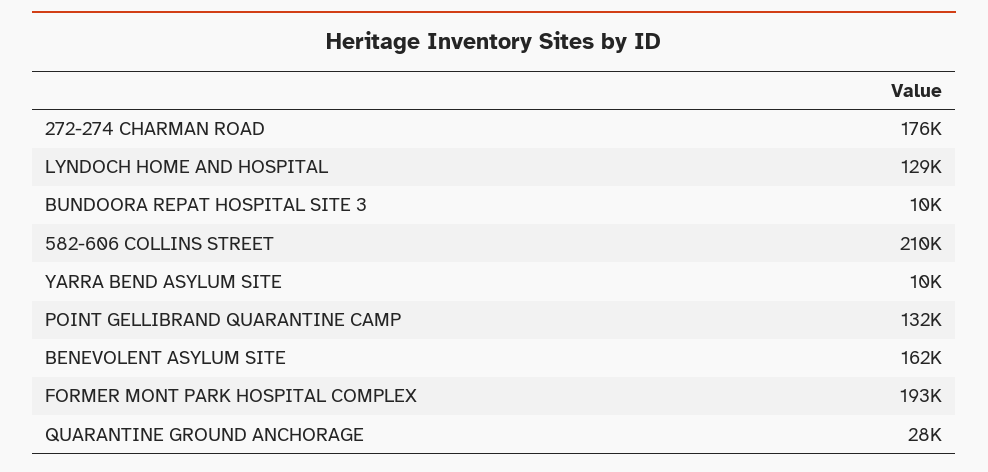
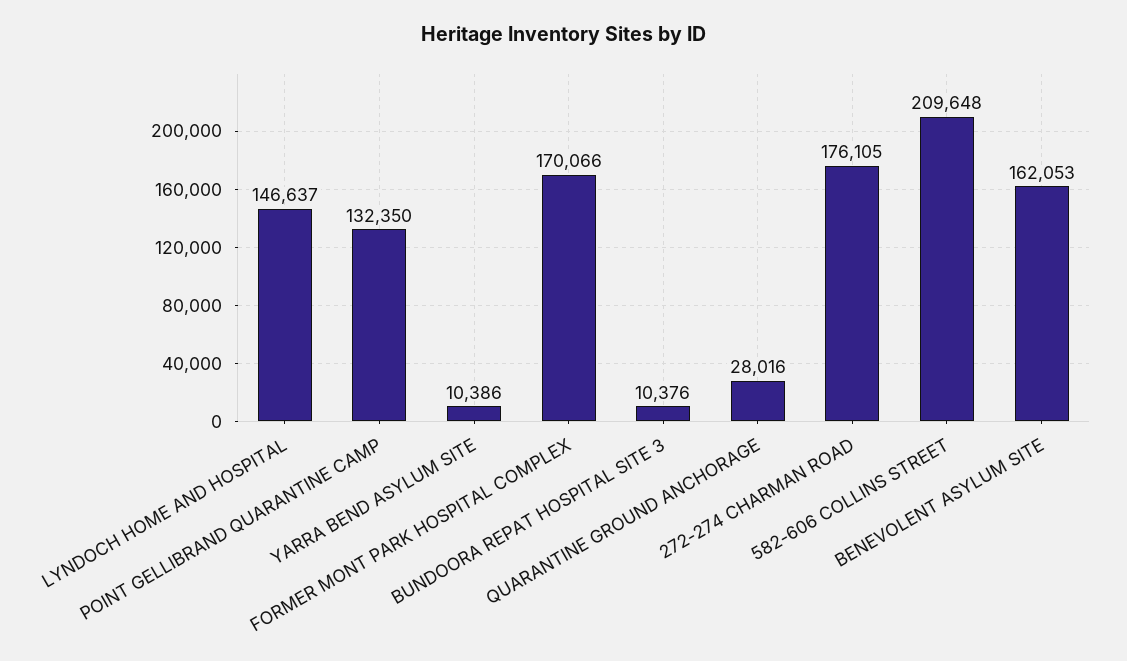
LYNDOCH HOME AND HOSPITAL: 129000 -> 146637
FORMER MONT PARK HOSPITAL COMPLEX: 193000 -> 170066

